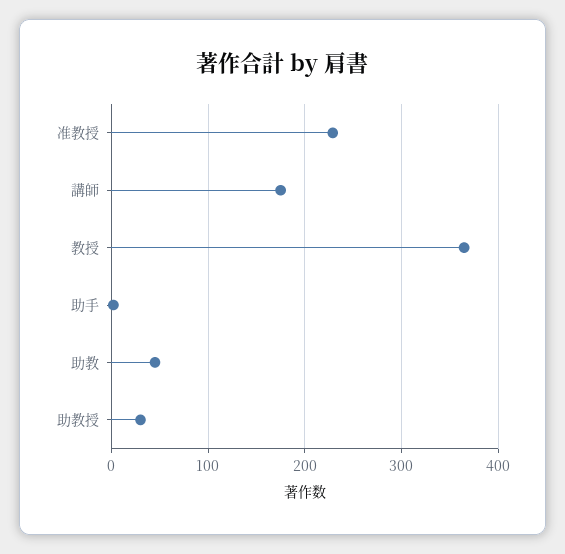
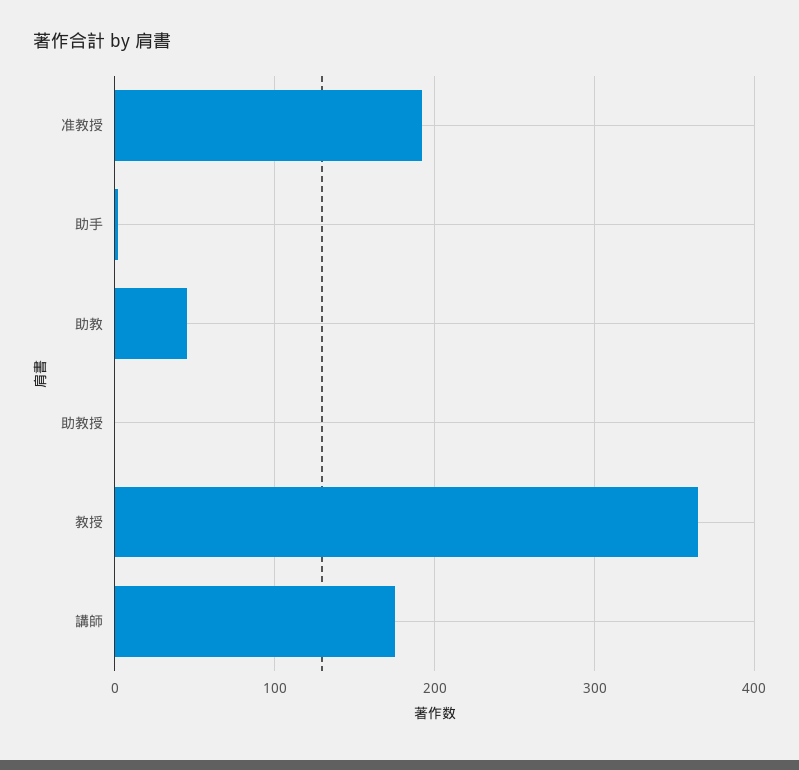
准教授: 230 -> 190
助教授: 30 -> 0

